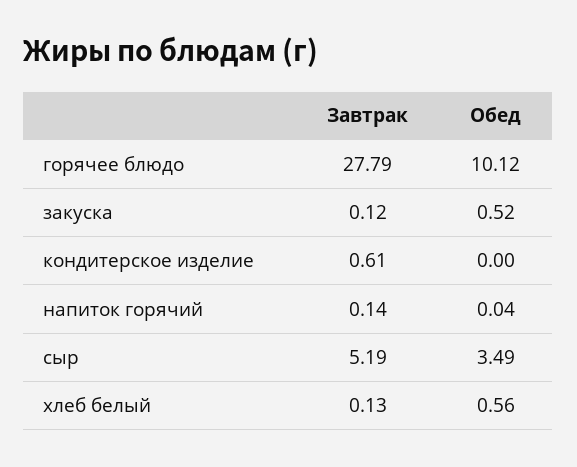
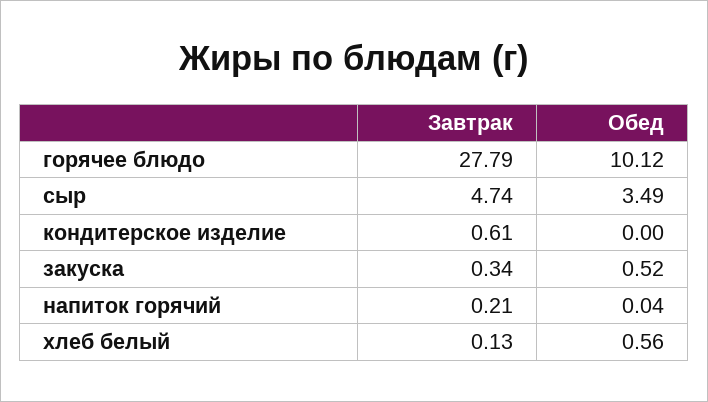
Завтрак, закуска: 0.12 -> 0.34
Завтрак, напиток горячий: 0.14 -> 0.21
Завтрак, сыр: 5.19 -> 4.74

